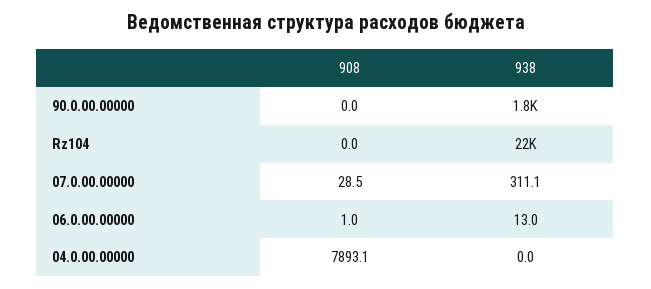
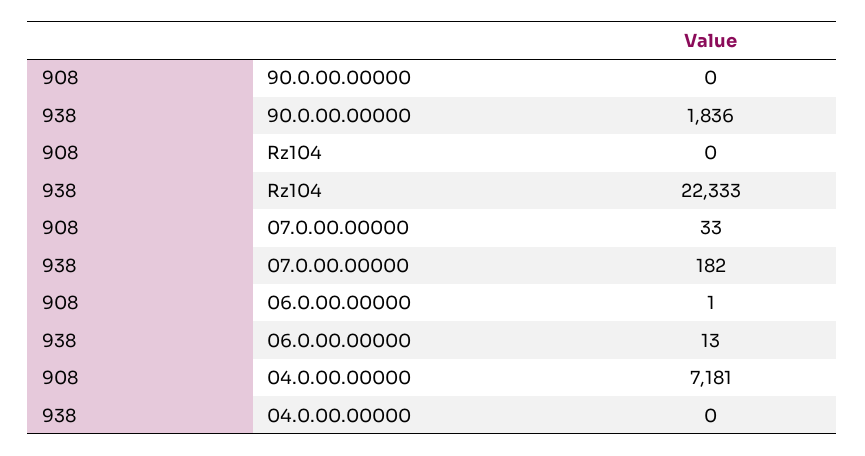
908, 07.0.00.00000: 28.5 -> 33
938, 07.0.00.00000: 311.1 -> 182
908, 04.0.00.00000: 7893.1 -> 7181

